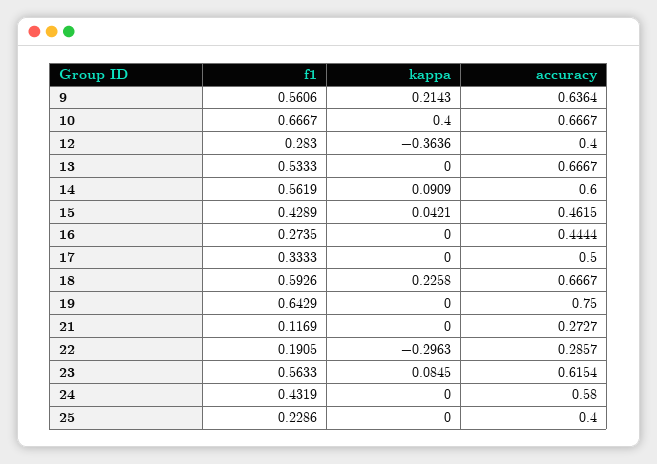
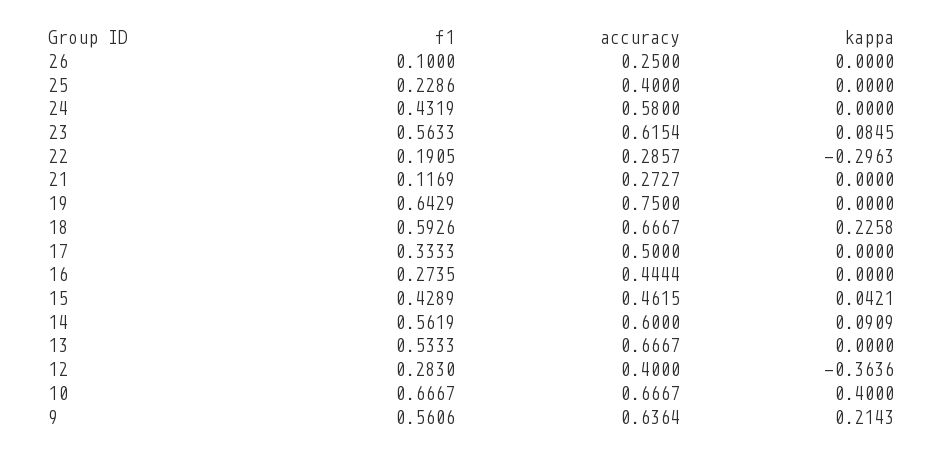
f1, 26: none -> 0.1
accuracy, 26: none -> 0.25
kappa, 26: none -> 0

